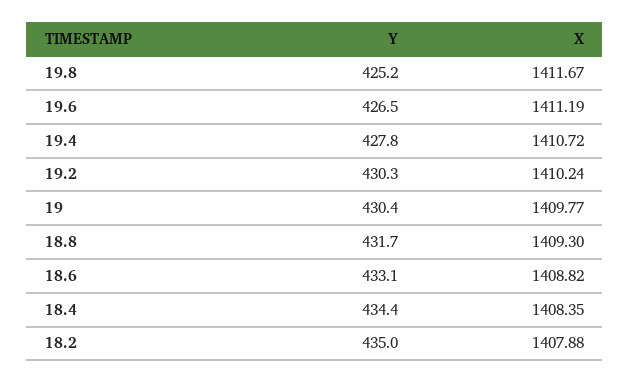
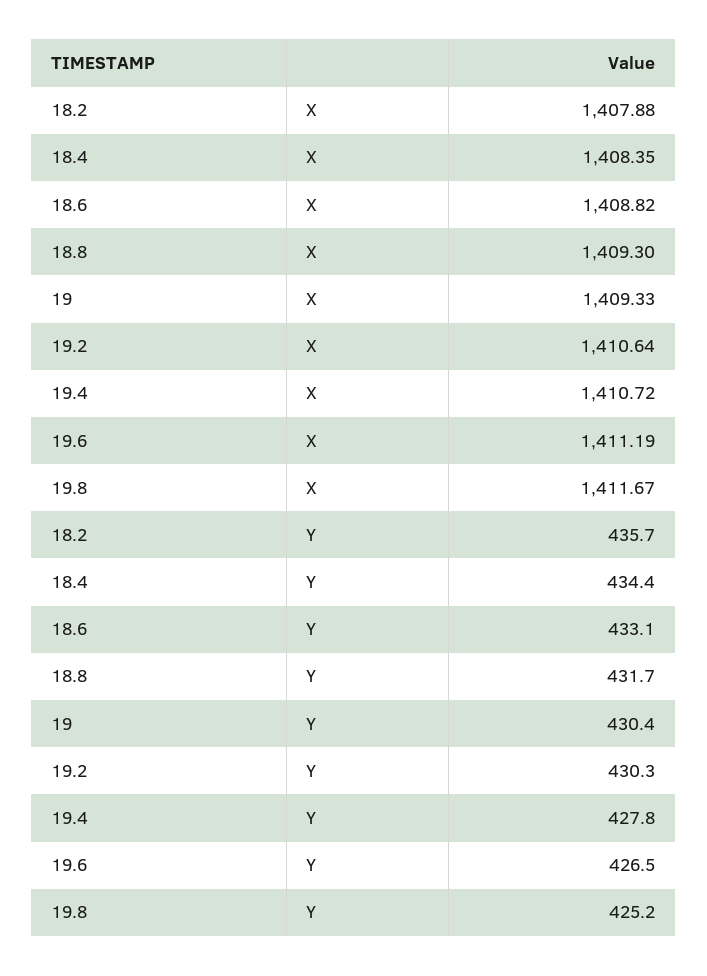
X, 19.2: 1410.24 -> 1410.64
X, 19: 1409.77 -> 1409.33
Y, 18.2: 435 -> 435.7

